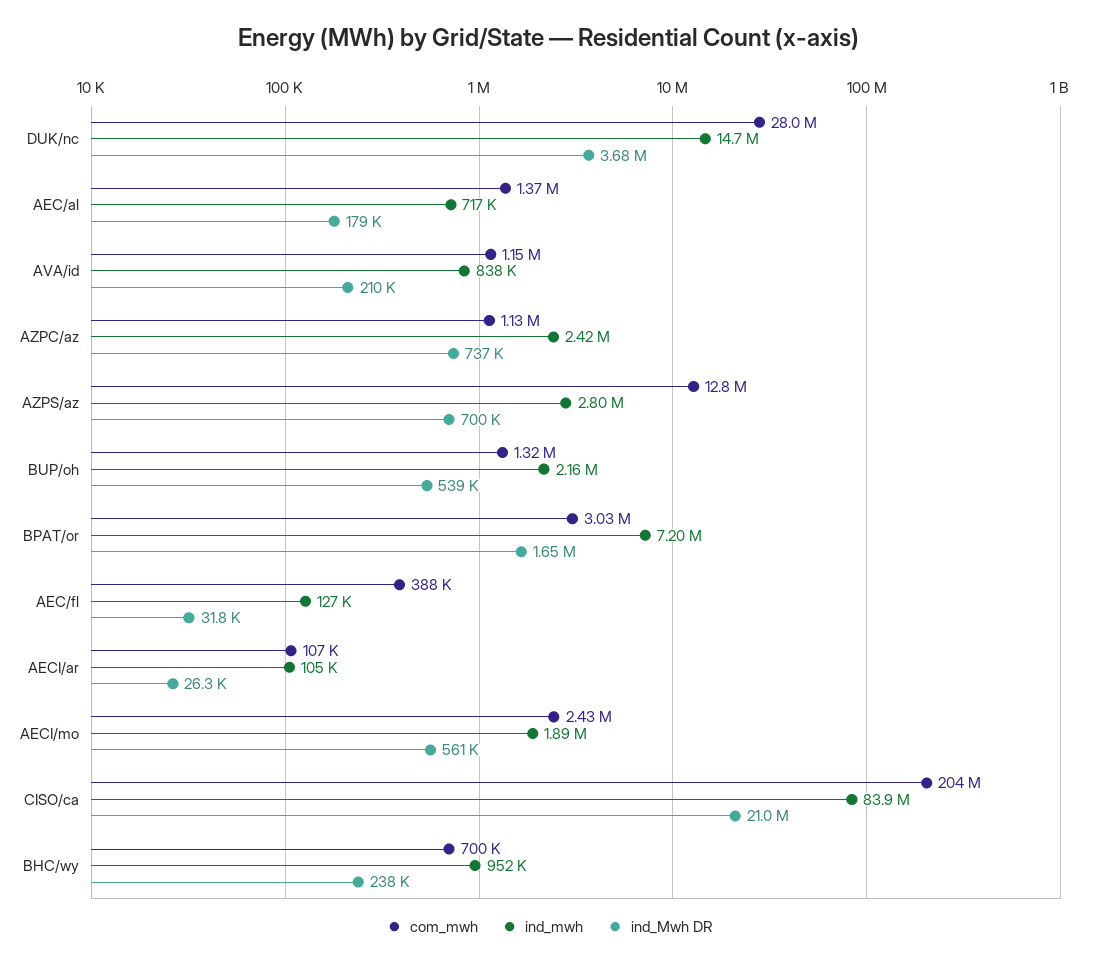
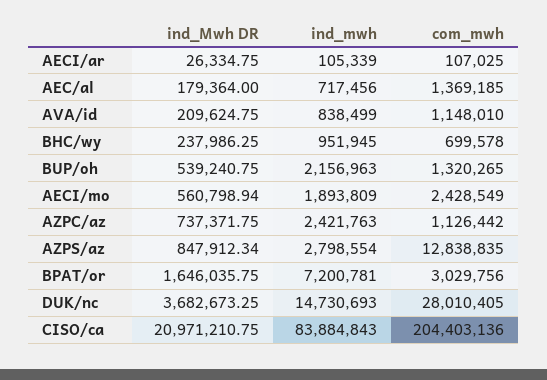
ind_Mwh DR, AZPS/az: 700000 -> 847912.34
com_mwh, AEC/fl: 388000 -> none
ind_mwh, AEC/fl: 127000 -> none
ind_Mwh DR, AEC/fl: 31800 -> none

